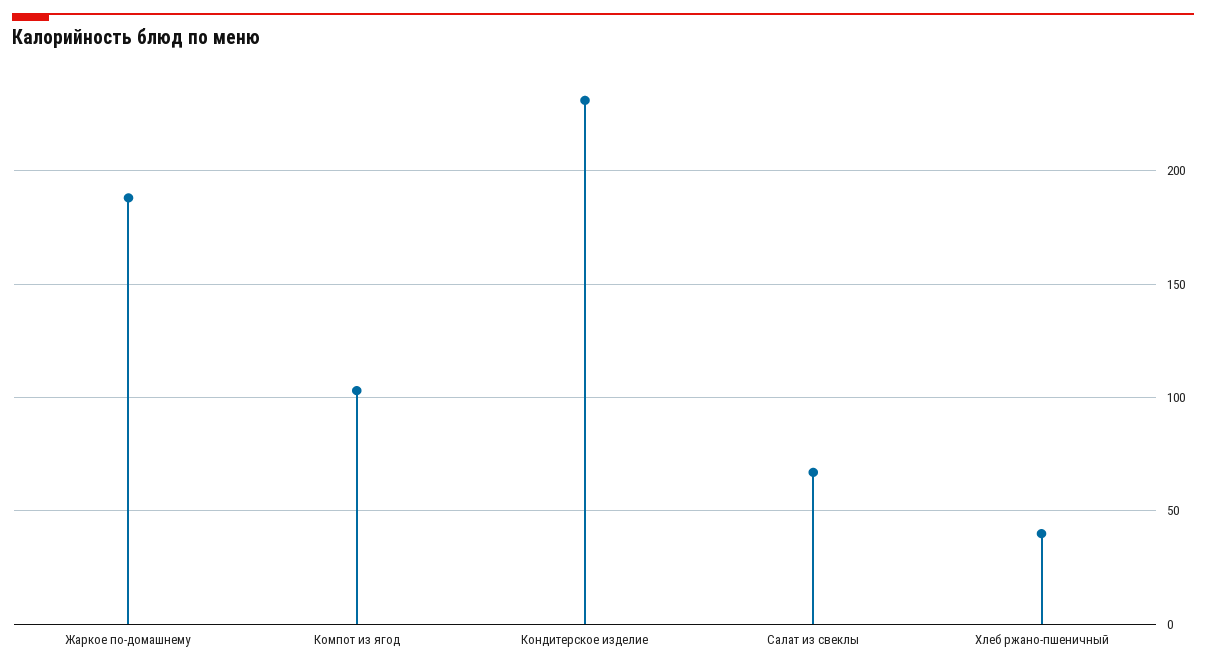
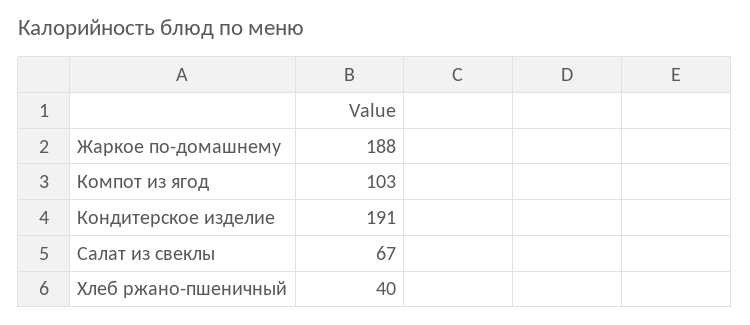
Кондитерское изделие: 230 -> 191

